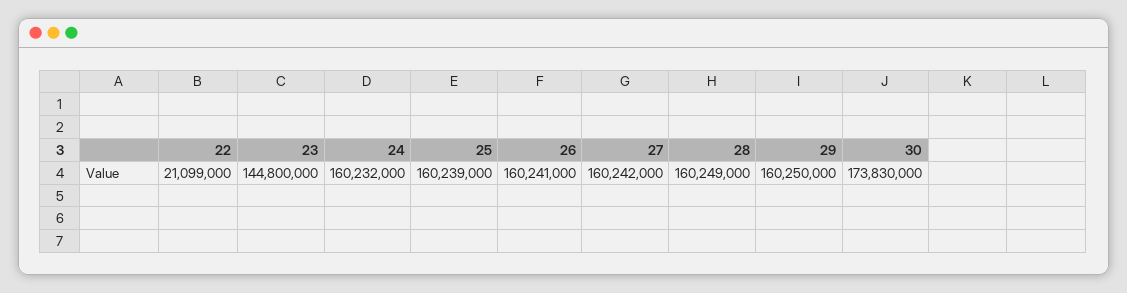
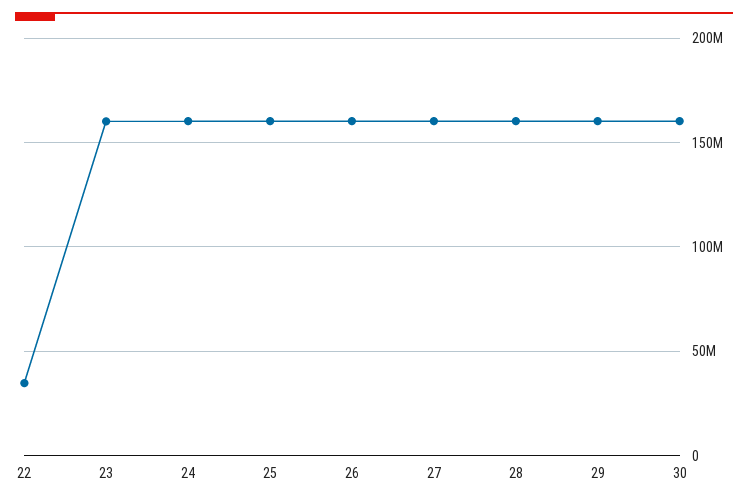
22: 21099000 -> 35000000
23: 144800000 -> 160000000
30: 173830000 -> 160000000

